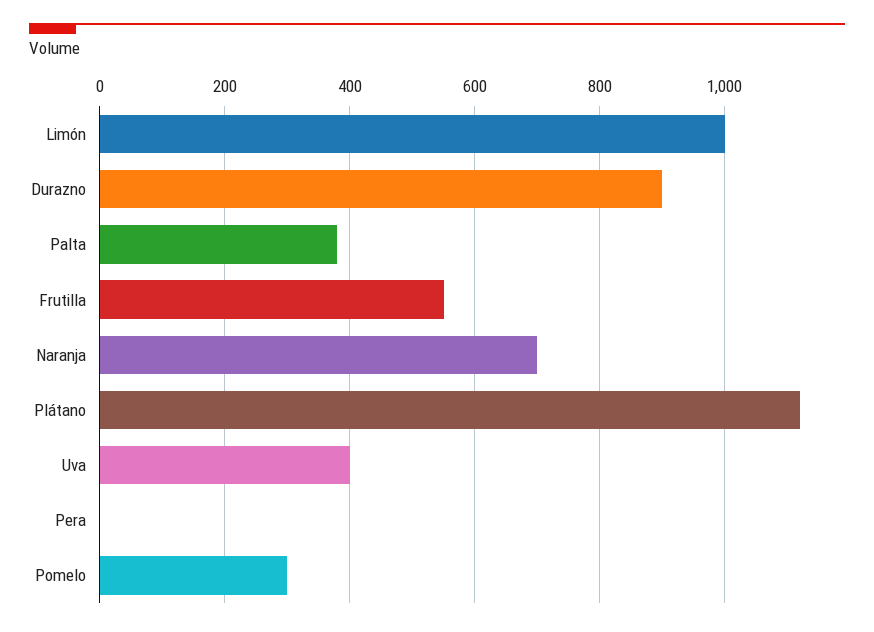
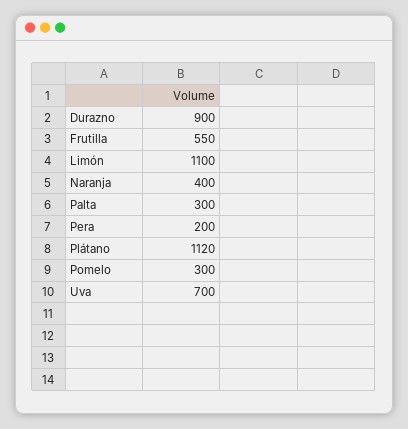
Limón: 1000 -> 1100
Palta: 380 -> 300
Naranja: 700 -> 400
Uva: 400 -> 700
Pera: 0 -> 200

